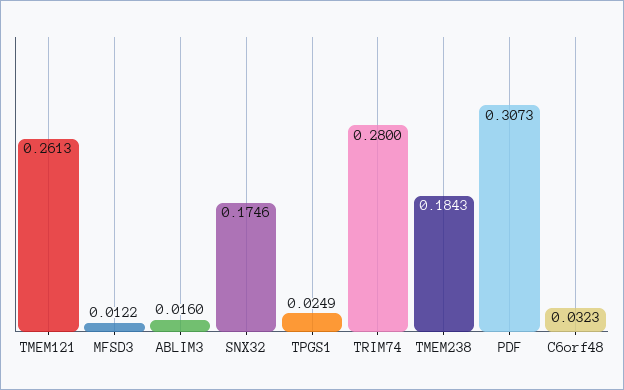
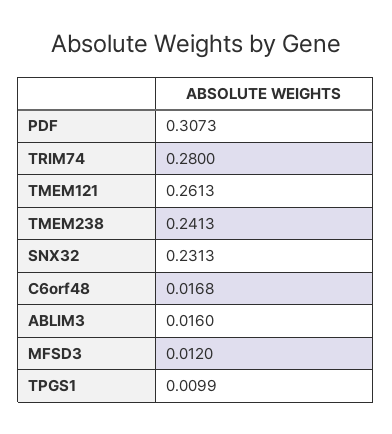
MFSD3: 0.0122 -> 0.012
SNX32: 0.1746 -> 0.2313
TPGS1: 0.0249 -> 0.0099
TMEM238: 0.1843 -> 0.2413
C6orf48: 0.0323 -> 0.0168

